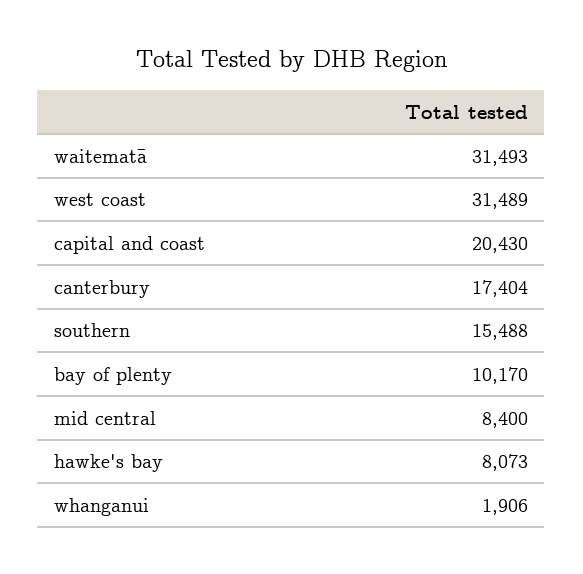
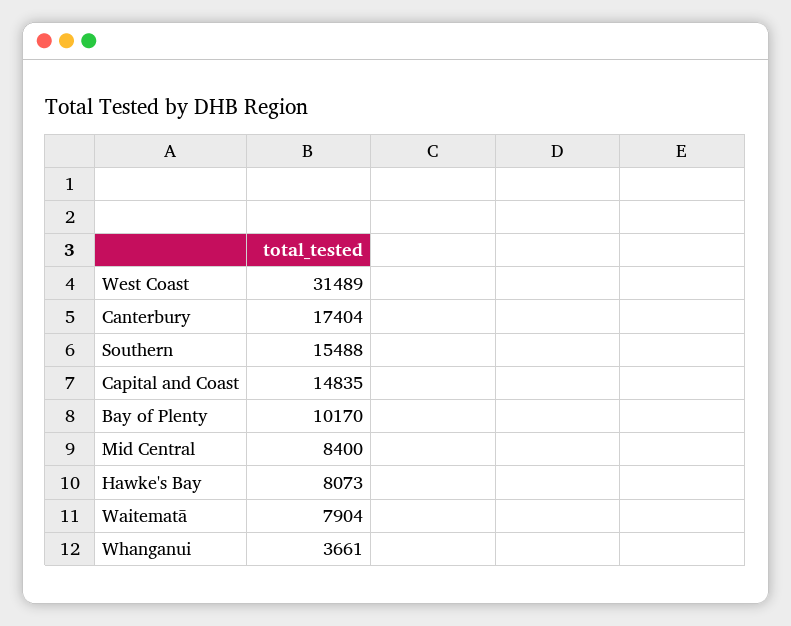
waitematā: 31493 -> 7904
capital and coast: 20430 -> 14835
whanganui: 1906 -> 3661

